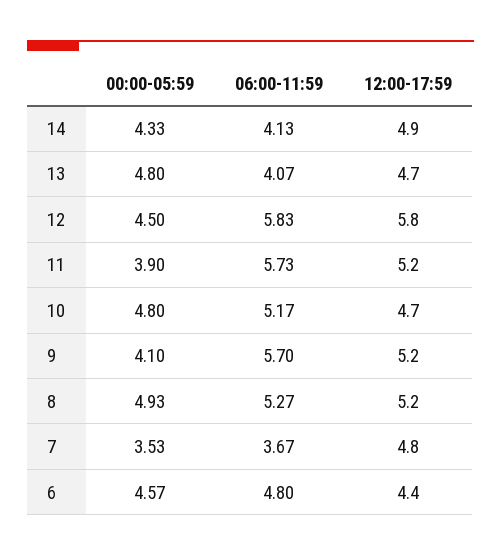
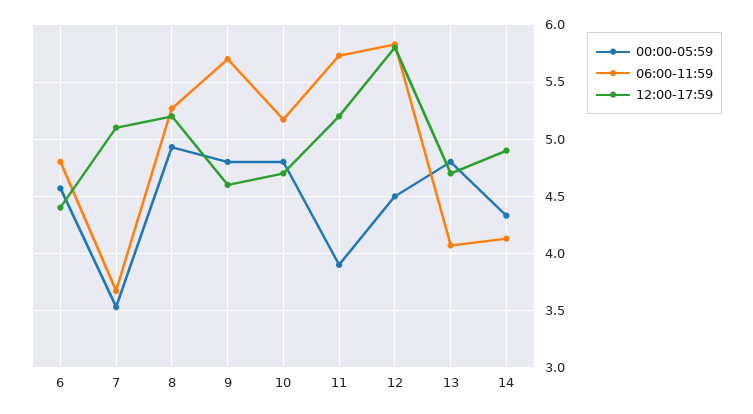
00:00-05:59, 9: 4.1 -> 4.8
12:00-17:59, 9: 5.2 -> 4.6
12:00-17:59, 7: 4.8 -> 5.1

